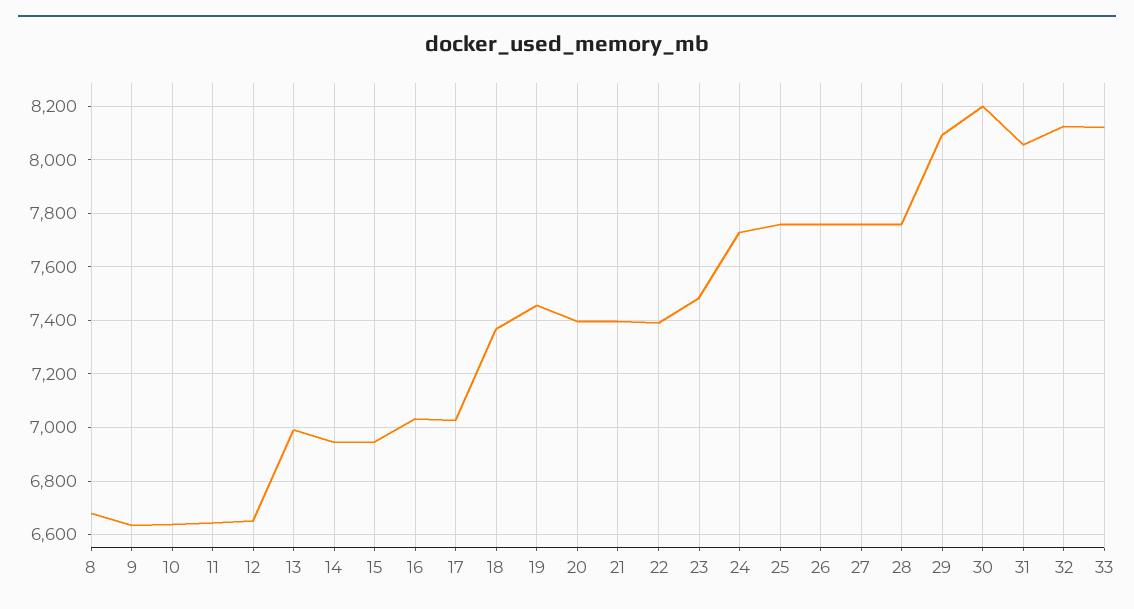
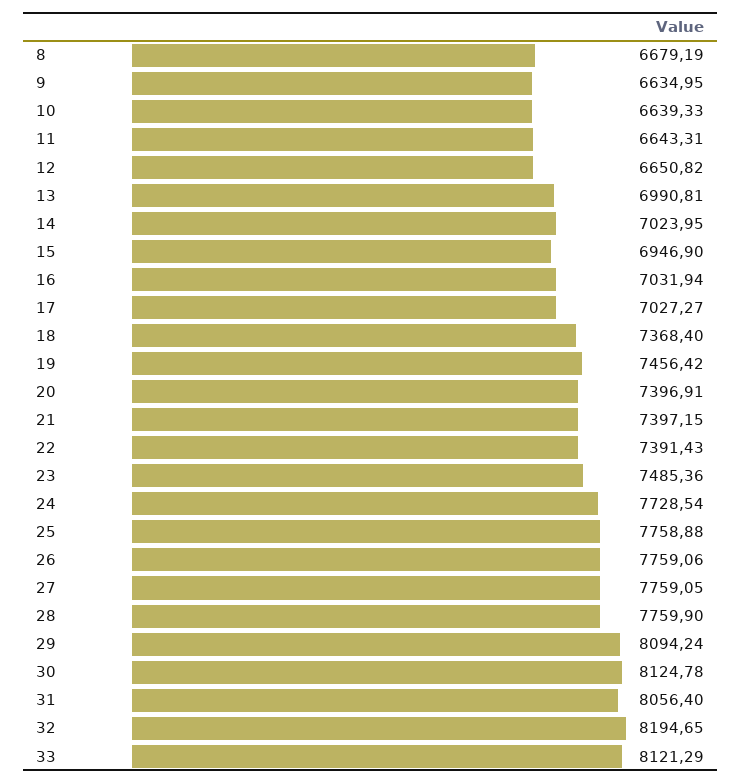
14: 6950 -> 7023.95
30: 8200 -> 8124.78
32: 8125 -> 8194.65

